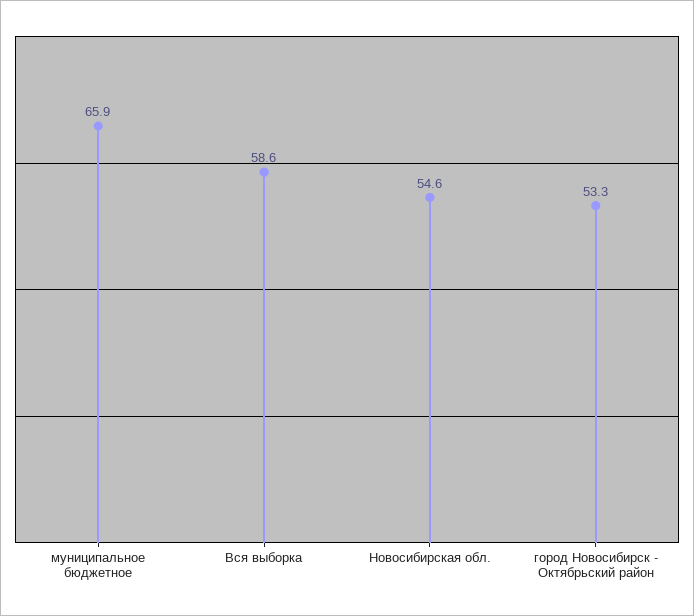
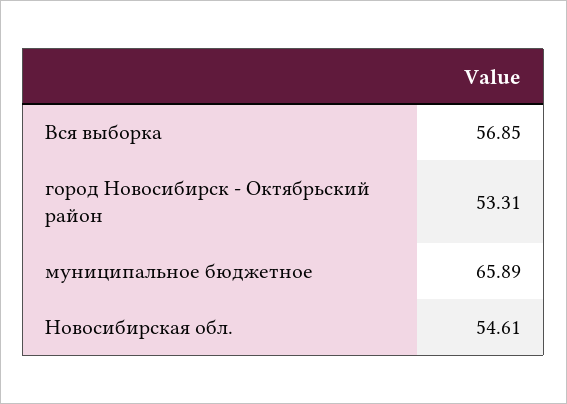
Вся выборка: 58.6 -> 56.85

